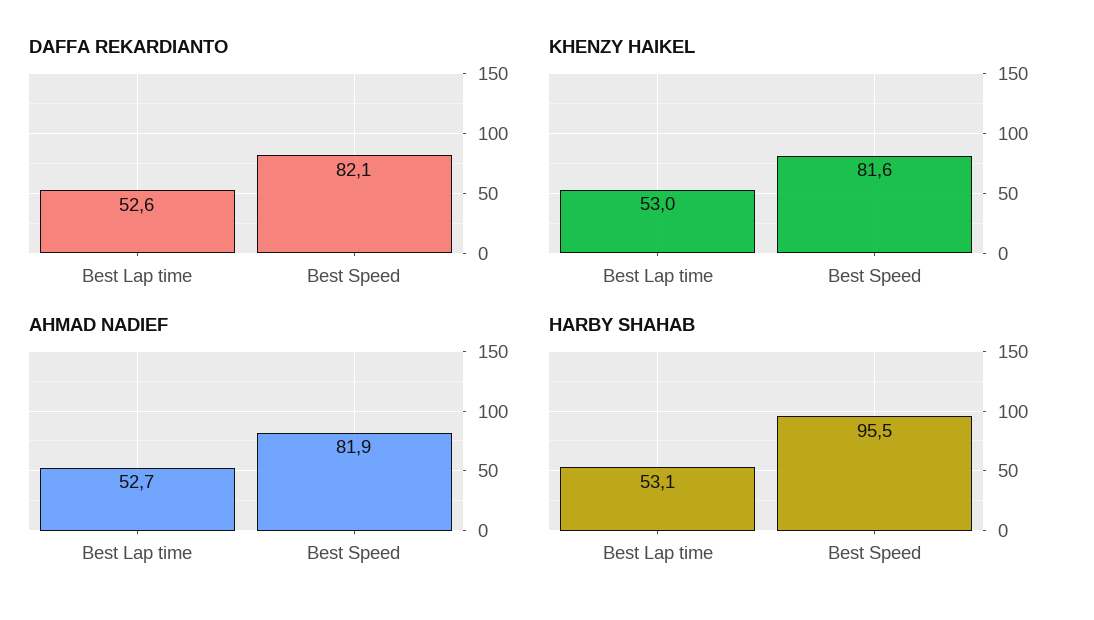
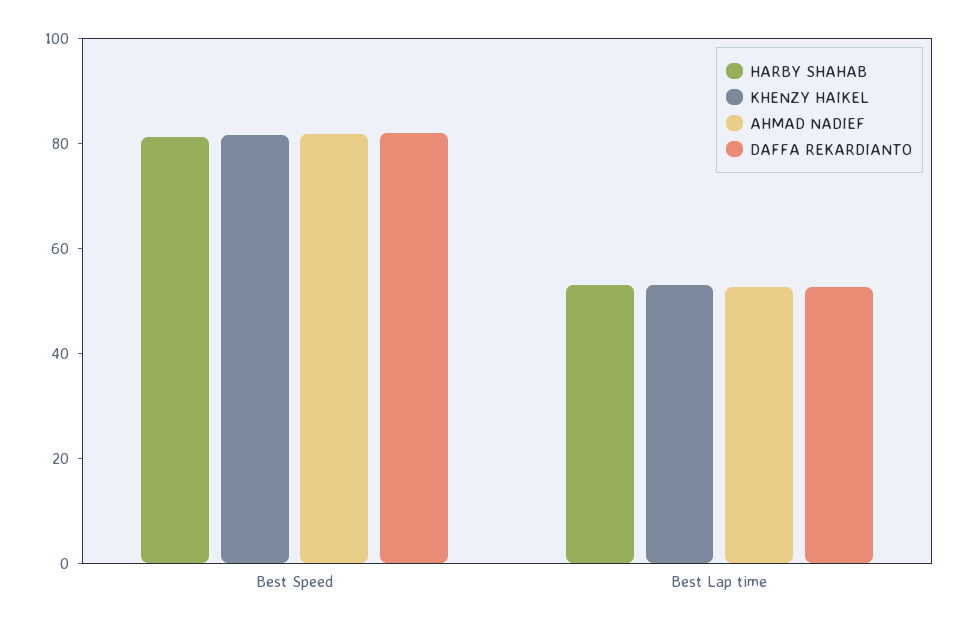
HARBY SHAHAB, Best Speed: 95.5 -> 80

